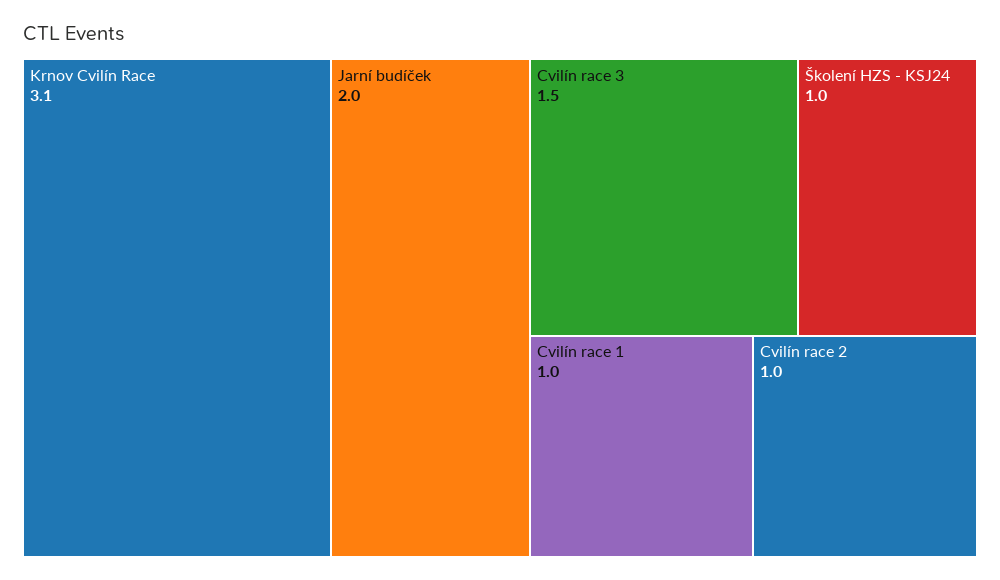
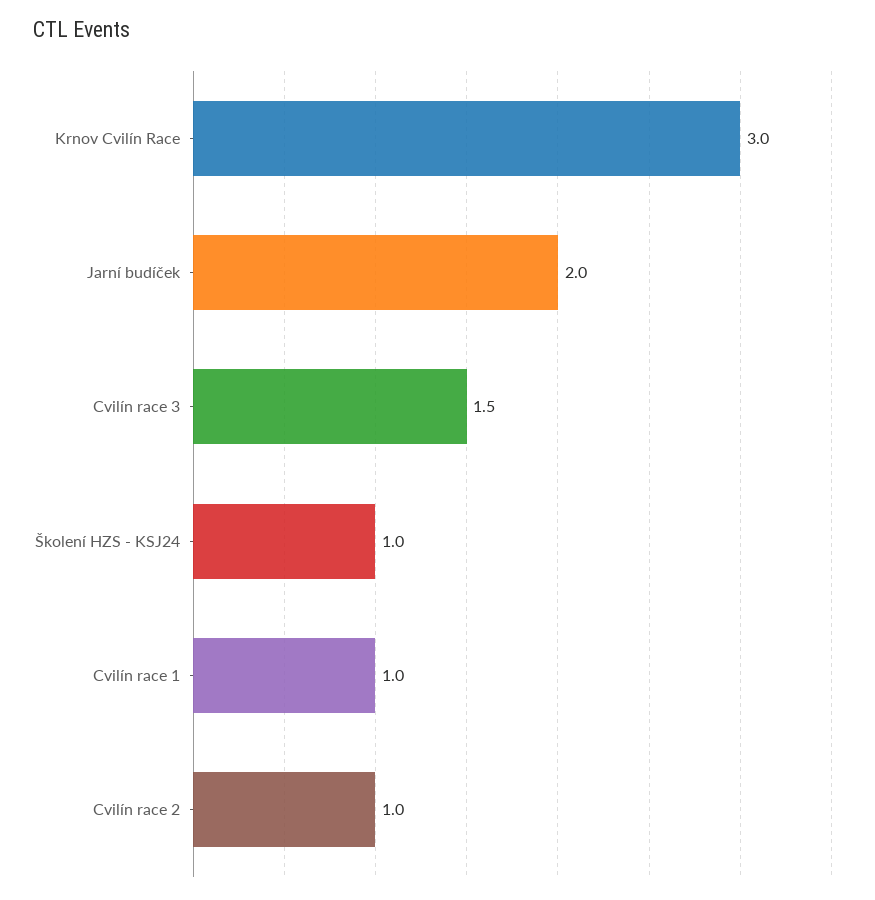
Krnov Cvilín Race: 3.1 -> 3

